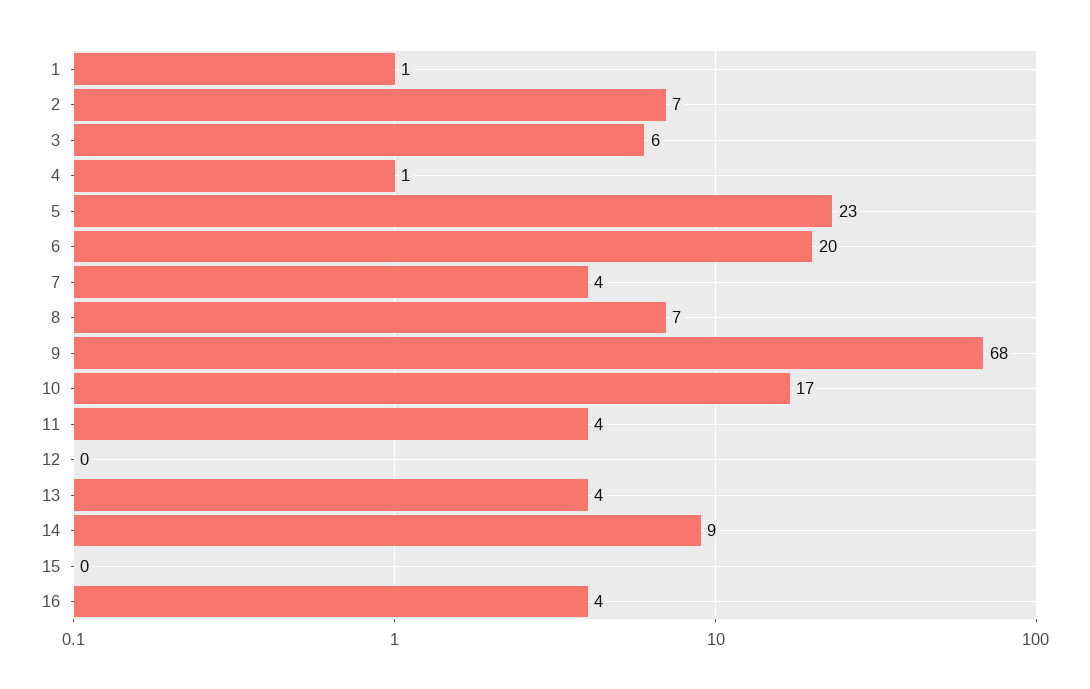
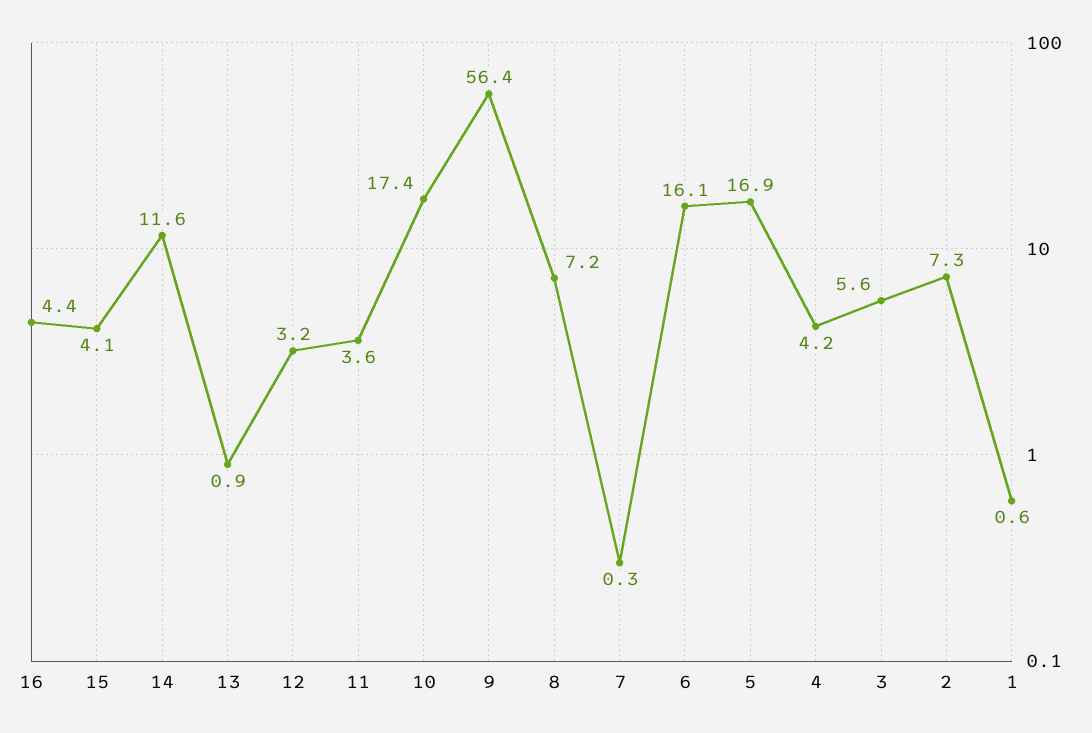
4: 1 -> 4.2
5: 23 -> 16.9
6: 20 -> 16.1
7: 4 -> 0.3
9: 68 -> 56.4
12: 0 -> 3.2
13: 4 -> 0.9
14: 9 -> 11.6
15: 0 -> 4.1

